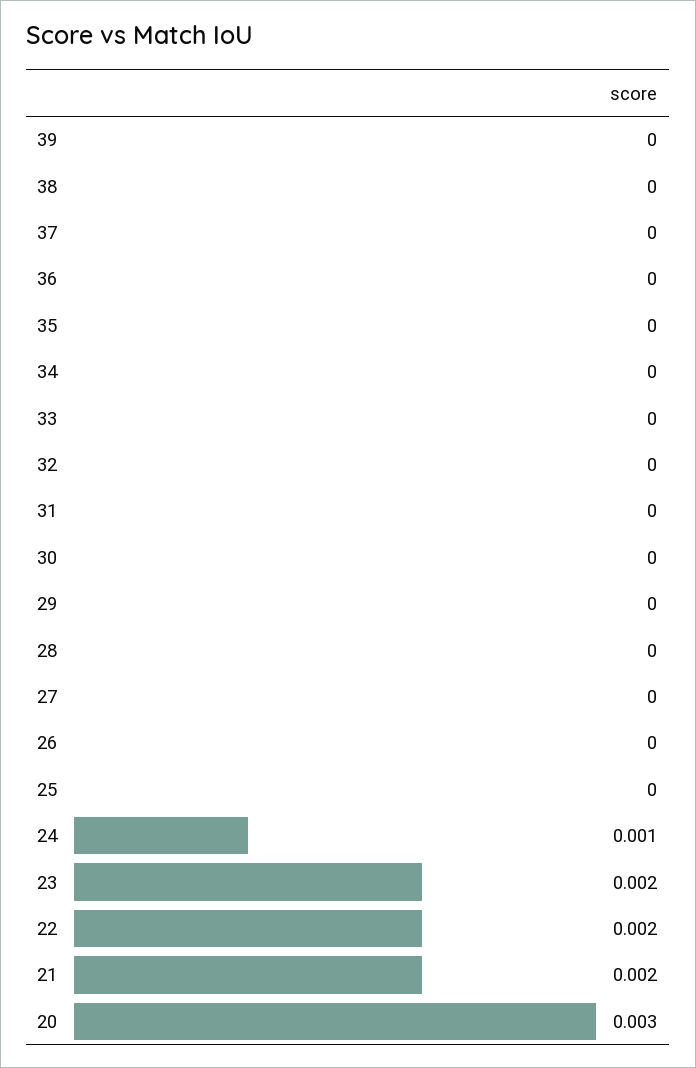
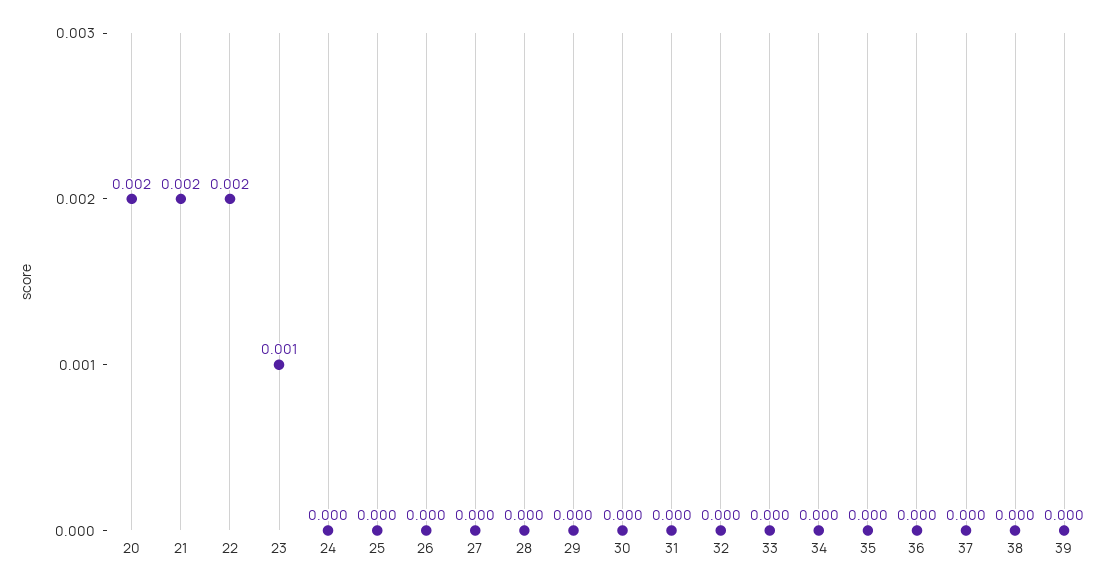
24: 0.001 -> 0
23: 0.002 -> 0.001
20: 0.003 -> 0.002

